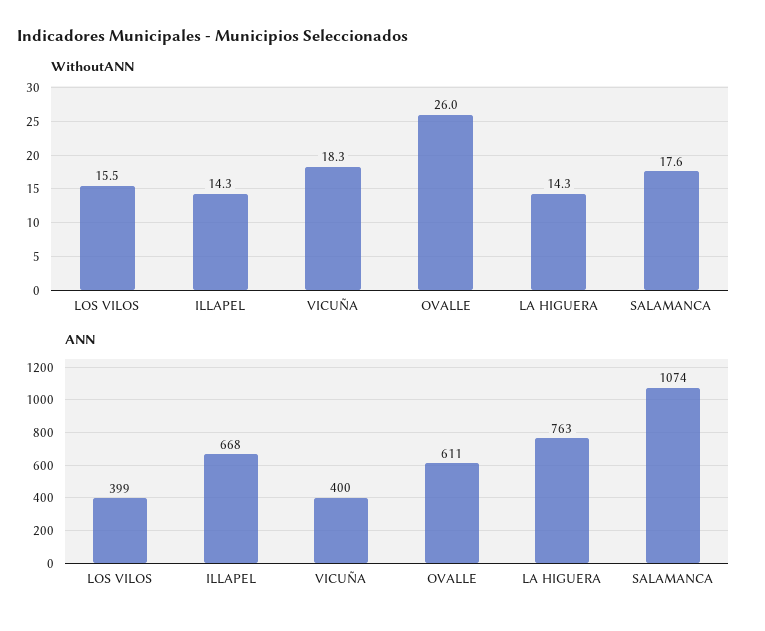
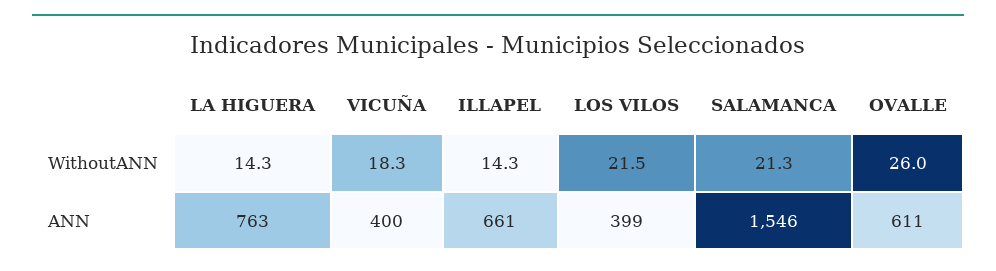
WithoutANN, LOS VILOS: 15.5 -> 21.5
WithoutANN, SALAMANCA: 17.6 -> 21.3
ANN, ILLAPEL: 668 -> 661
ANN, SALAMANCA: 1074 -> 1546

